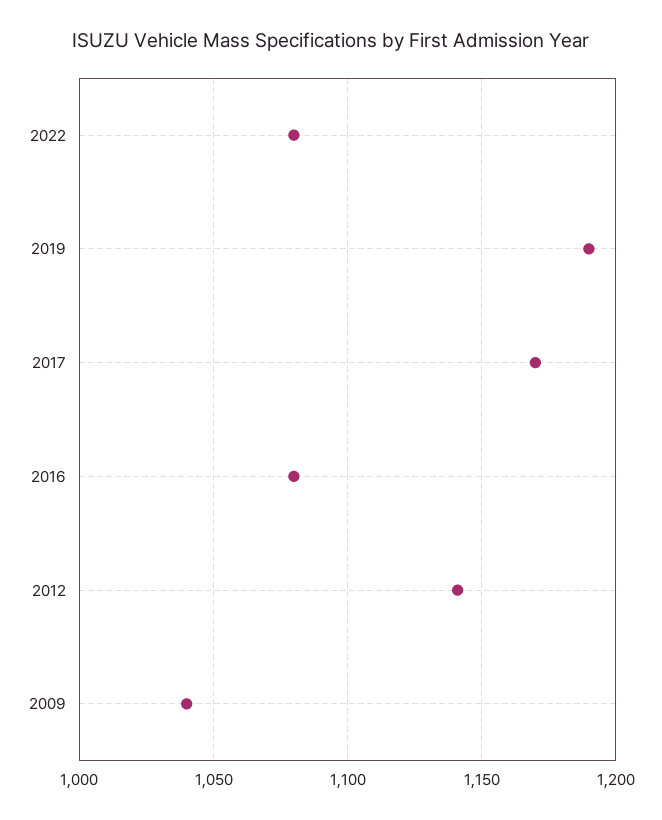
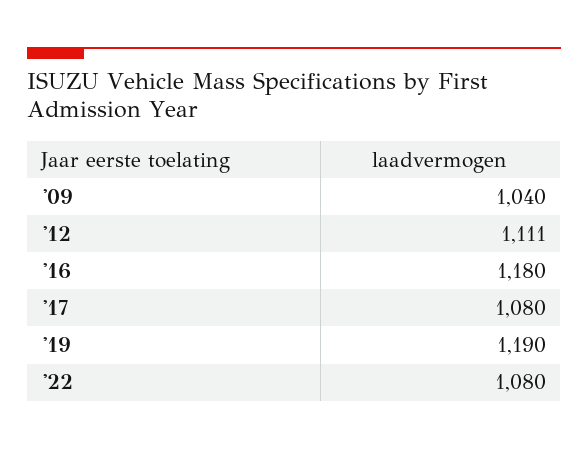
2017: 1170 -> 1080
2016: 1080 -> 1180
2012: 1140 -> 1111

